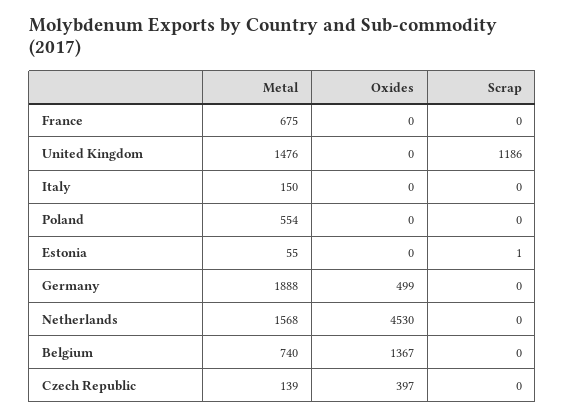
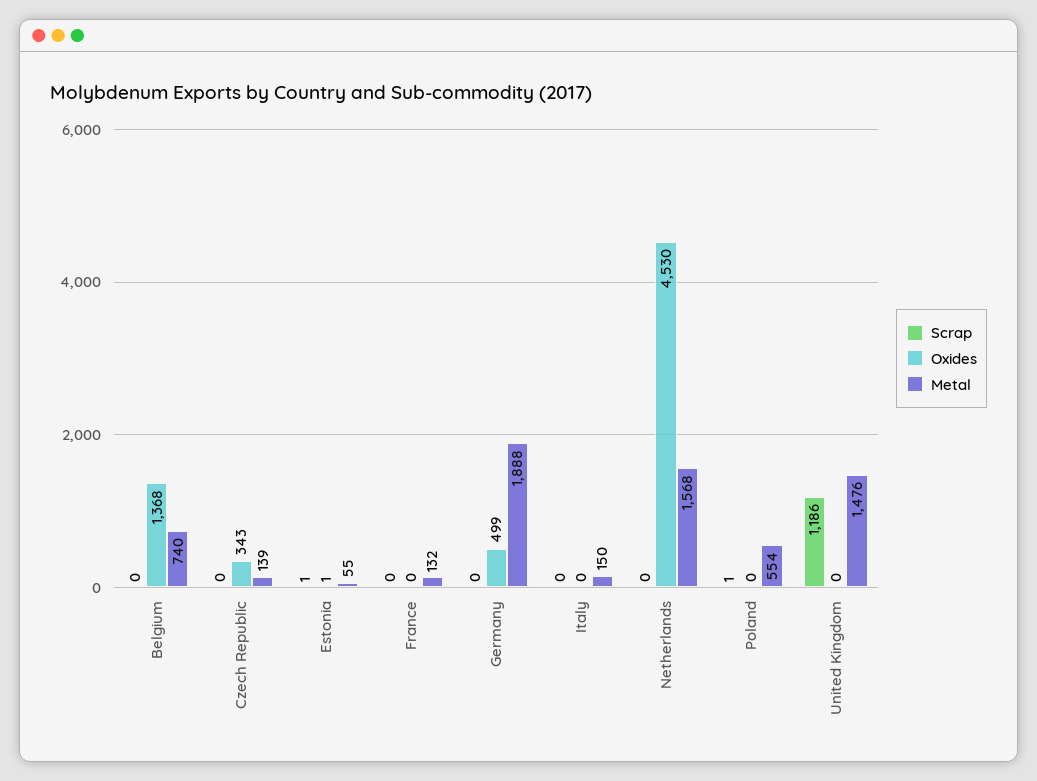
Metal, France: 675 -> 132
Scrap, Poland: 0 -> 1
Oxides, Estonia: 0 -> 1
Oxides, Belgium: 1367 -> 1368
Oxides, Czech Republic: 397 -> 343

